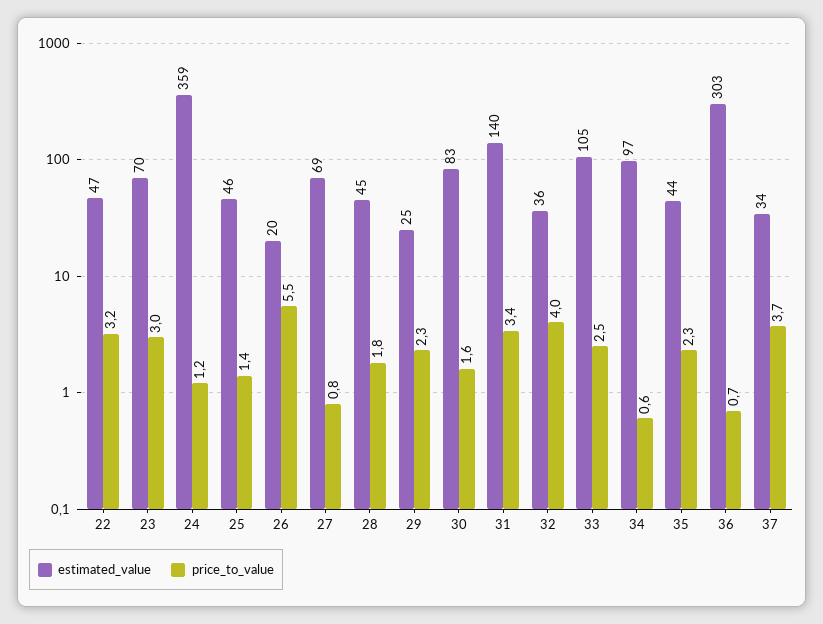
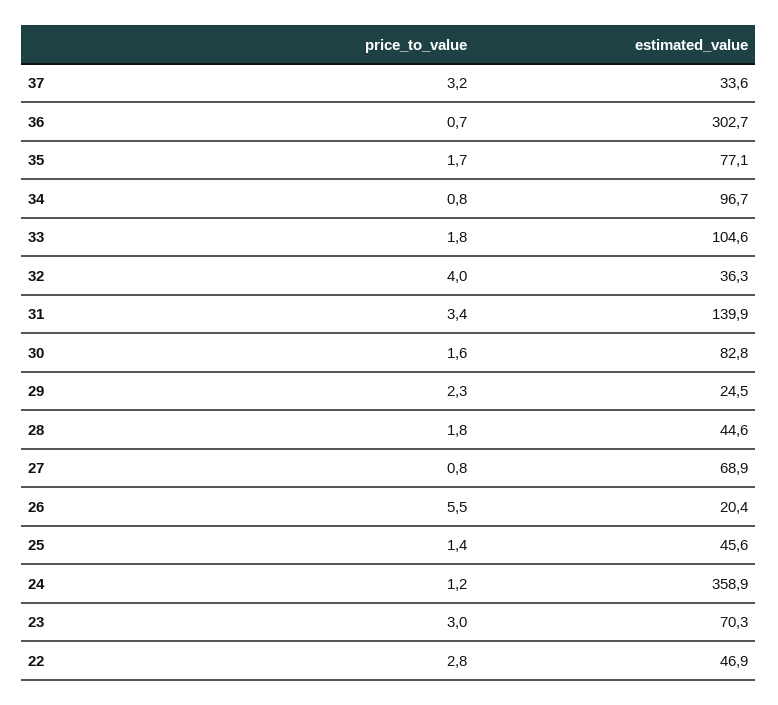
price_to_value, 22: 3.2 -> 2.8
price_to_value, 33: 2.5 -> 1.8
price_to_value, 34: 0.6 -> 0.8
estimated_value, 35: 44 -> 77.1
price_to_value, 35: 2.3 -> 1.7
price_to_value, 37: 3.7 -> 3.2

